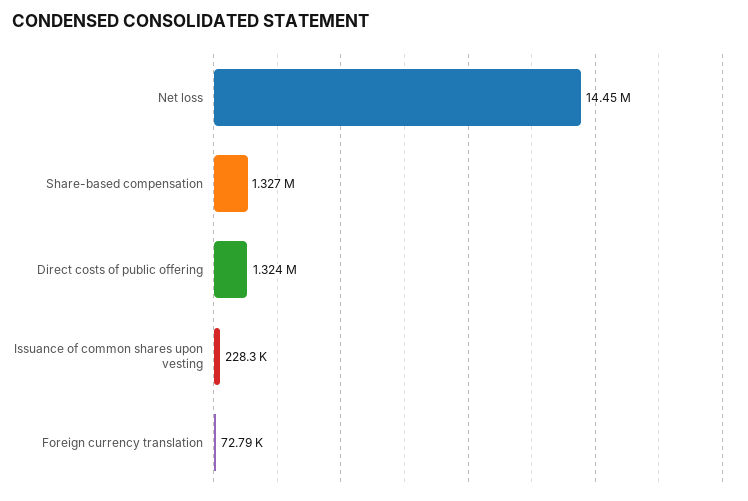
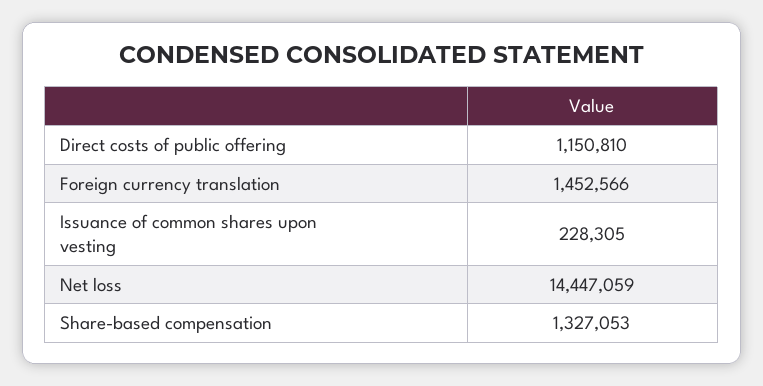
Direct costs of public offering: 1324000 -> 1150810
Foreign currency translation: 72790 -> 1452566

